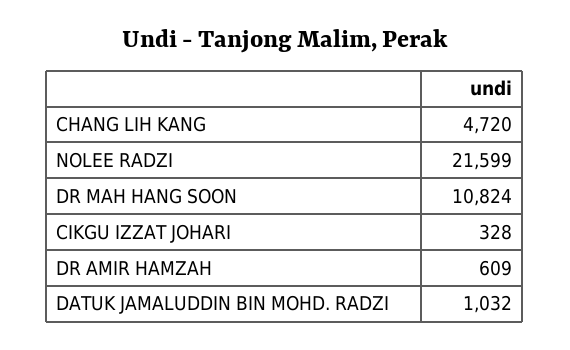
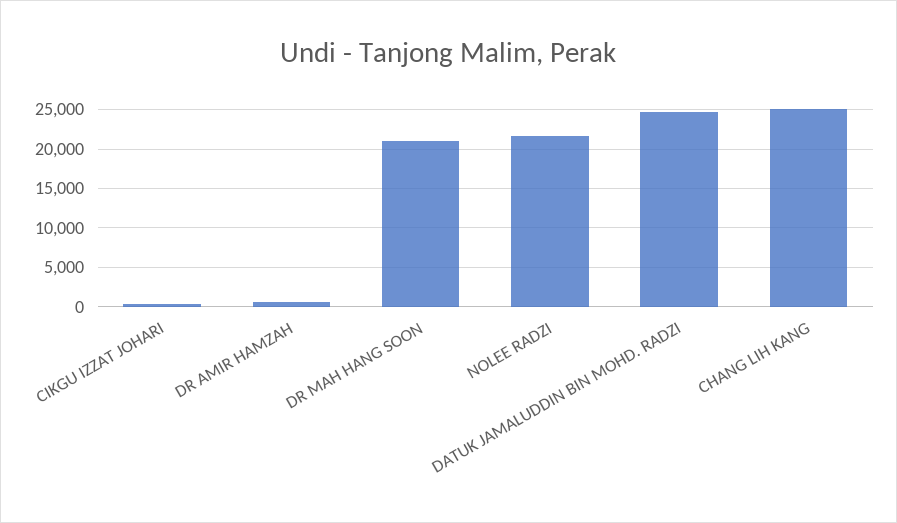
CHANG LIH KANG: 4720 -> 25000
DR MAH HANG SOON: 10824 -> 21000
DATUK JAMALUDDIN BIN MOHD. RADZI: 1032 -> 25000

